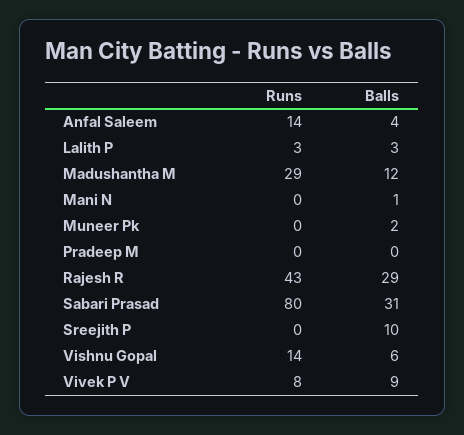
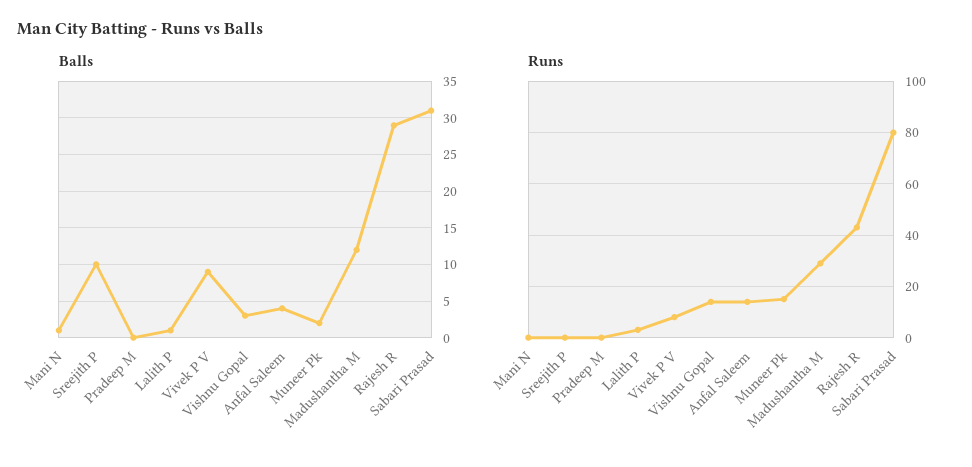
Balls, Lalith P: 3 -> 1
Runs, Muneer Pk: 0 -> 15
Balls, Vishnu Gopal: 6 -> 3

